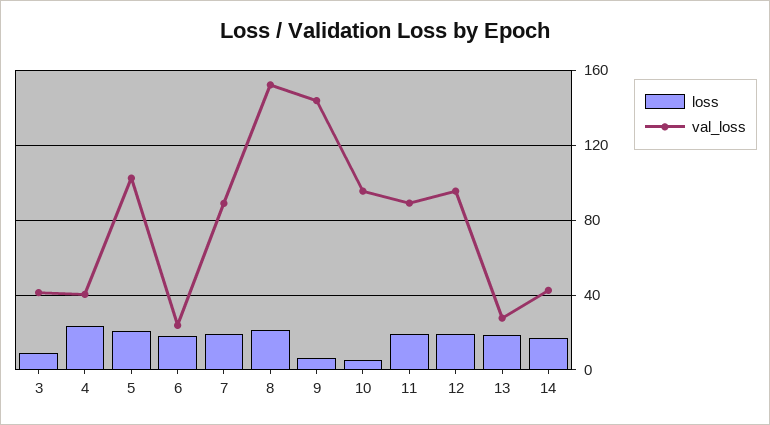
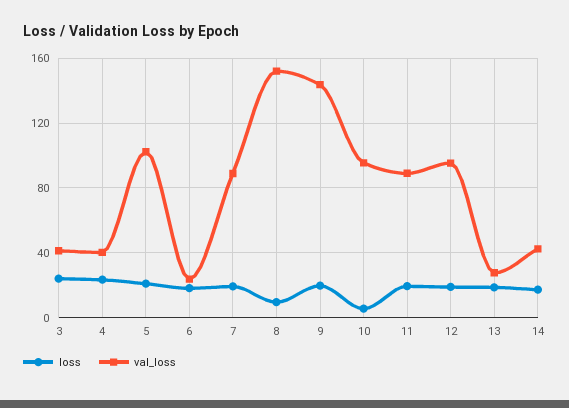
loss, 3: 10 -> 25
loss, 8: 20 -> 10
loss, 9: 5 -> 20

